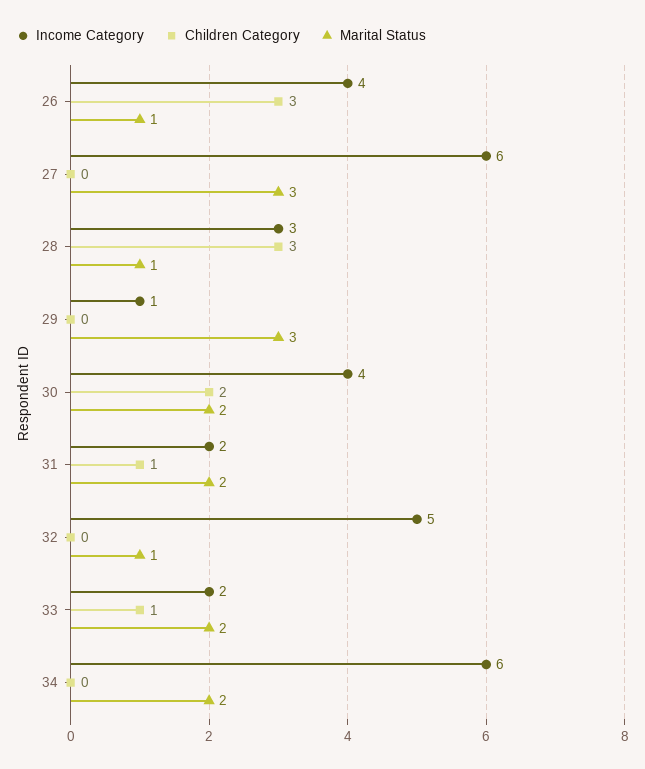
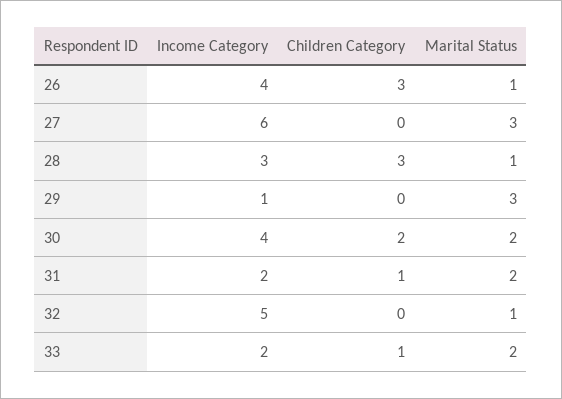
Income Category, 34: 6 -> none
Children Category, 34: 0 -> none
Marital Status, 34: 2 -> none

